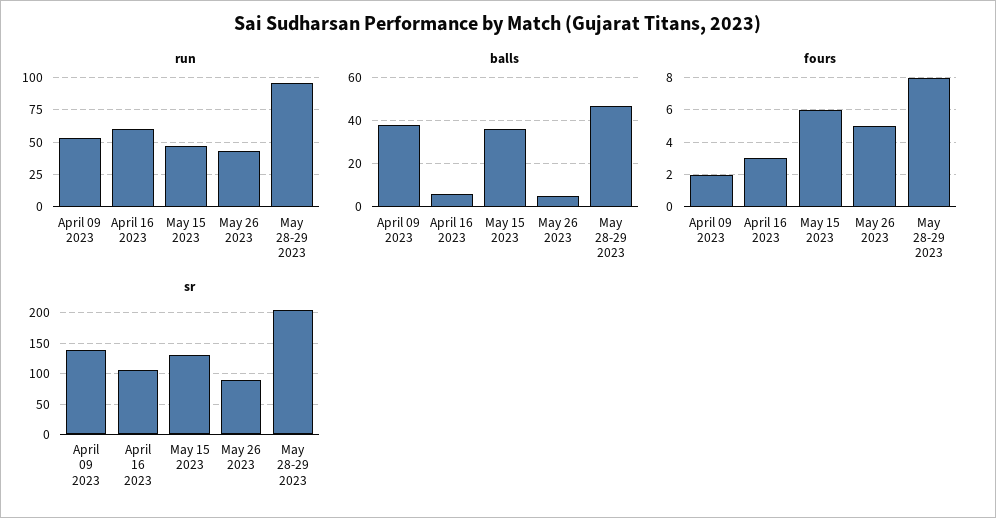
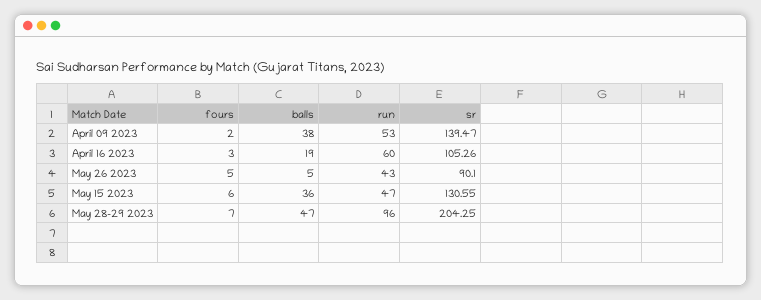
balls, April 16 2023: 5 -> 19
fours, May 28-29 2023: 8 -> 7

